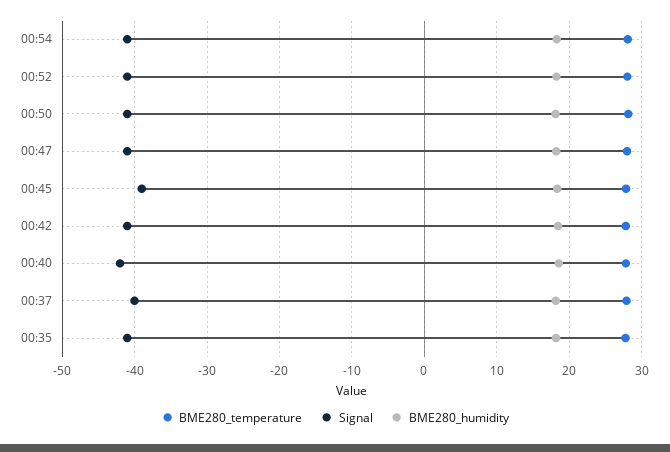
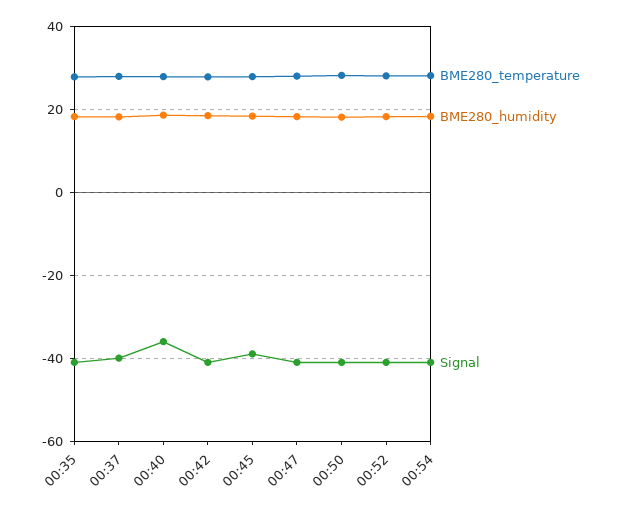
Signal, 00:40: -42 -> -36

